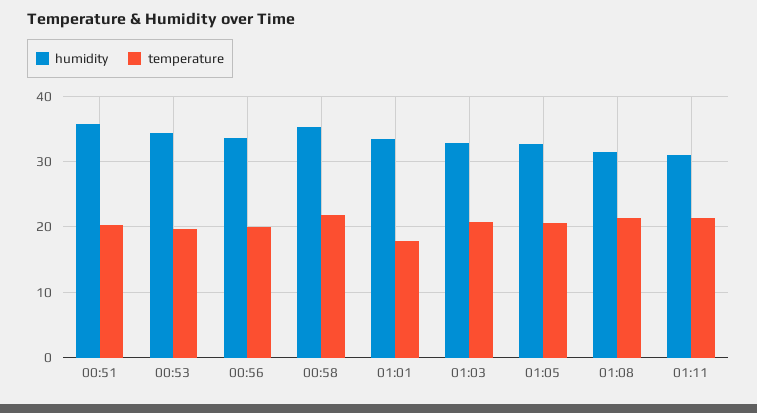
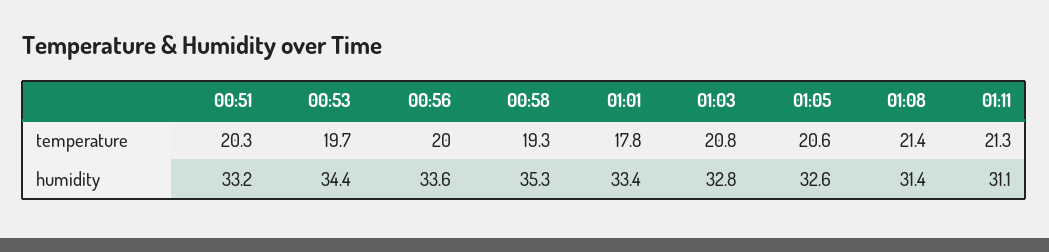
humidity, 00:51: 36 -> 33.2
temperature, 00:58: 22 -> 19.3

